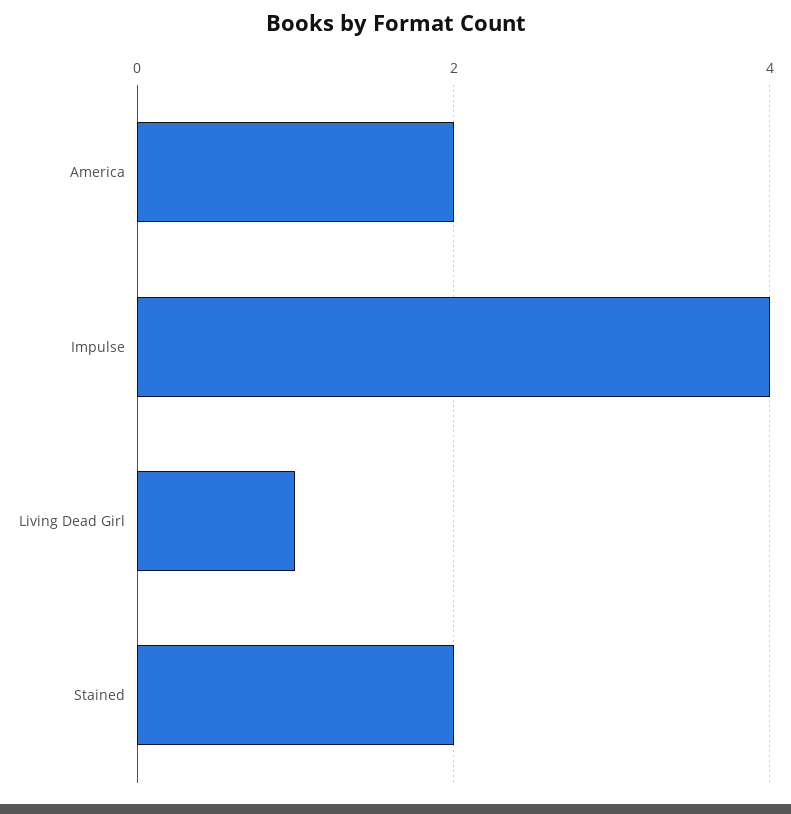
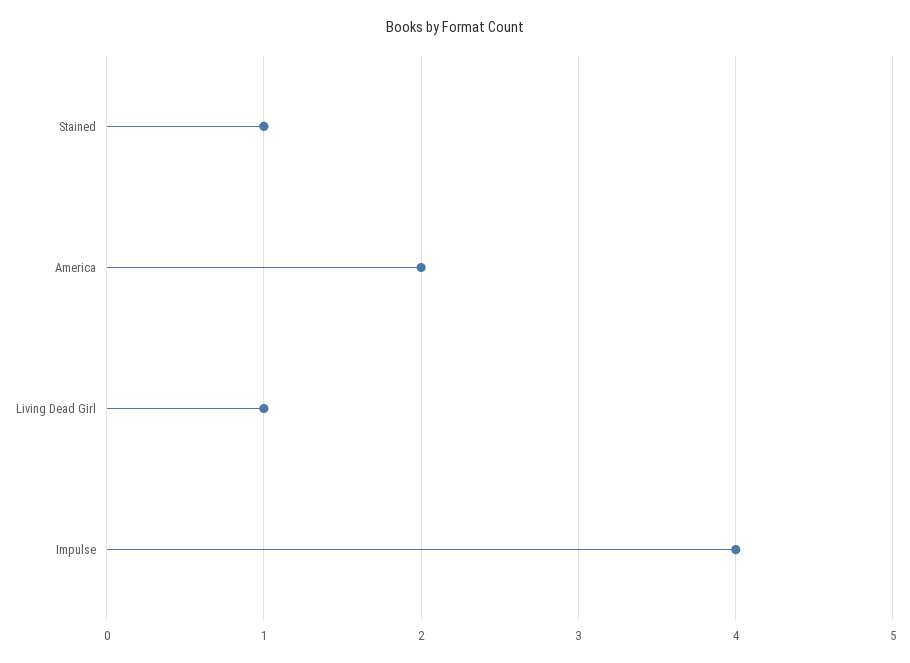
Stained: 2 -> 1

